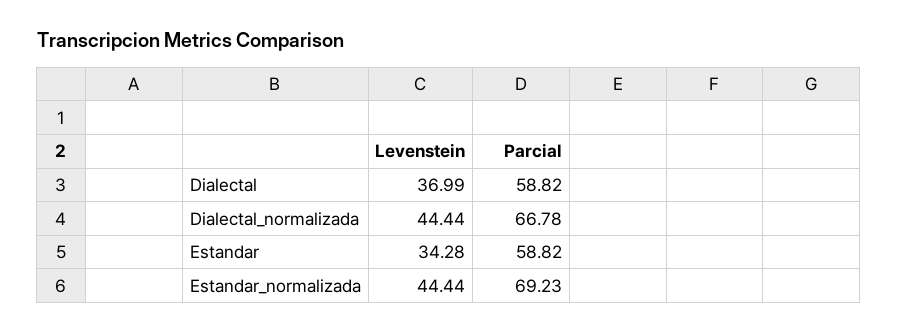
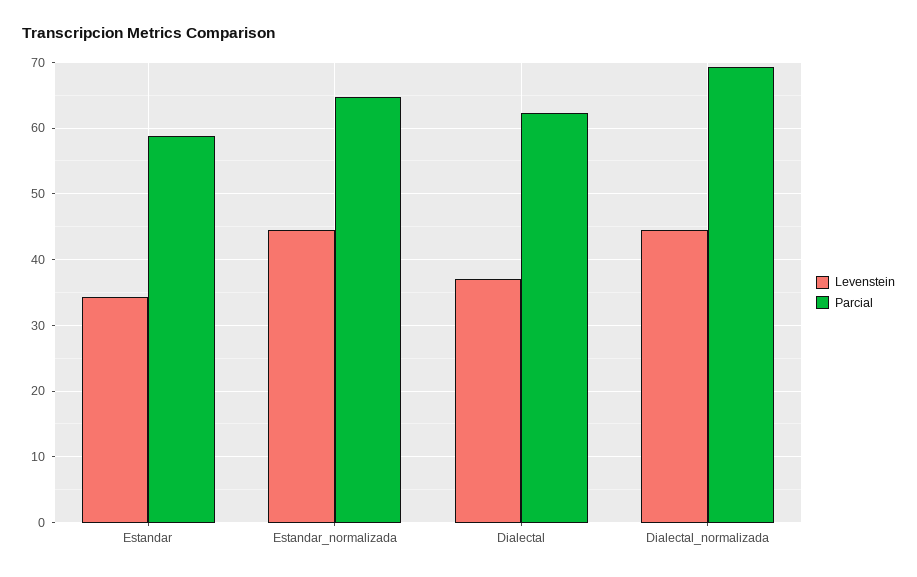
Parcial, Dialectal: 58.82 -> 62
Parcial, Dialectal_normalizada: 66.78 -> 69
Parcial, Estandar_normalizada: 69.23 -> 65

